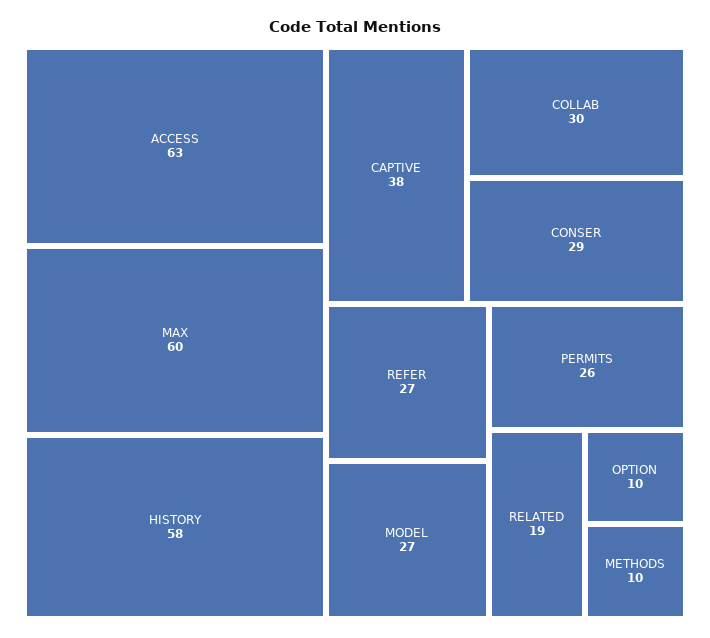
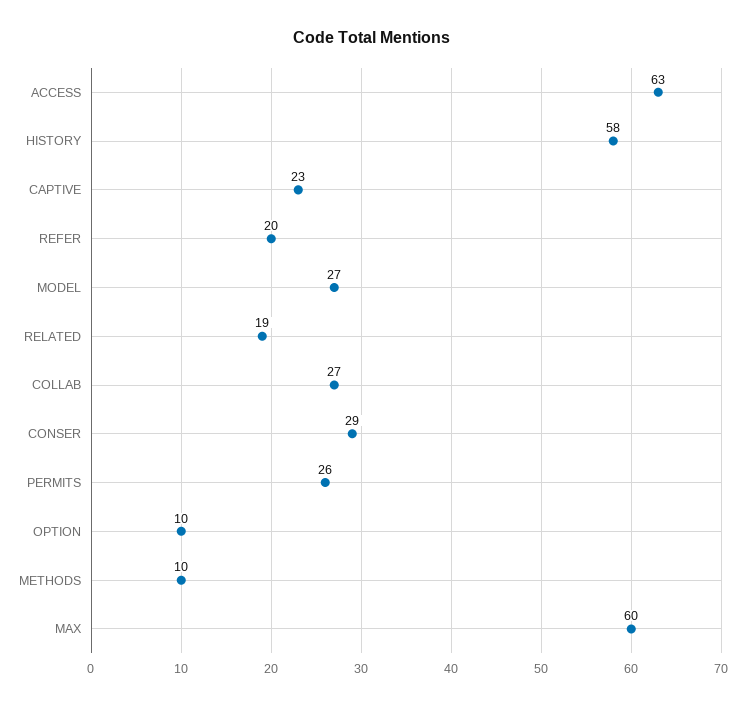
CAPTIVE: 38 -> 23
COLLAB: 30 -> 27
REFER: 27 -> 20

